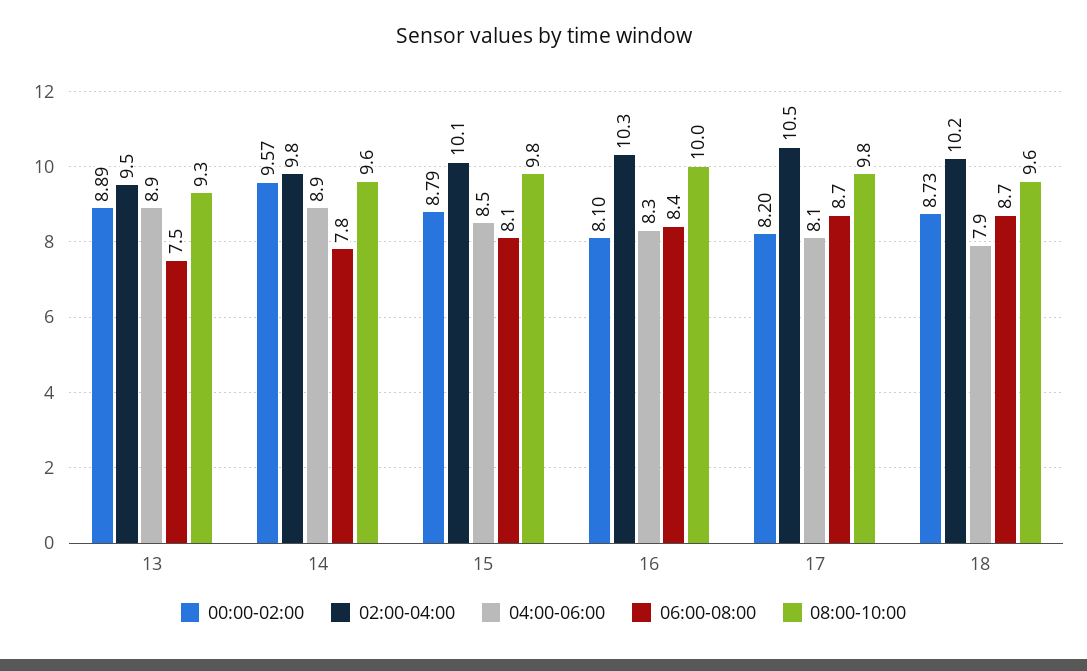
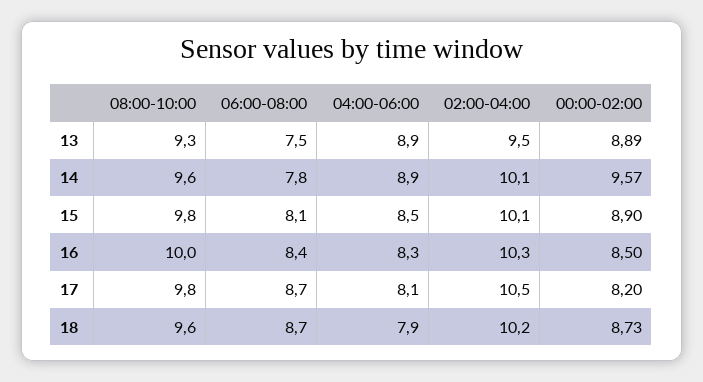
02:00-04:00, 14: 9.8 -> 10.1
00:00-02:00, 15: 8.79 -> 8.9
00:00-02:00, 16: 8.1 -> 8.5

